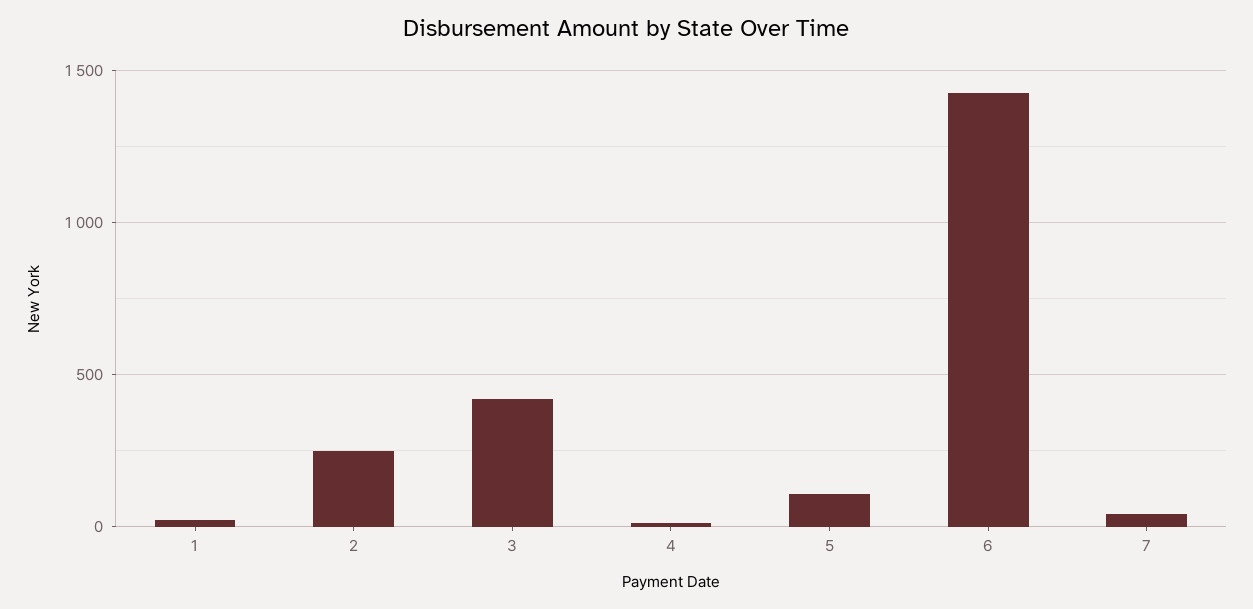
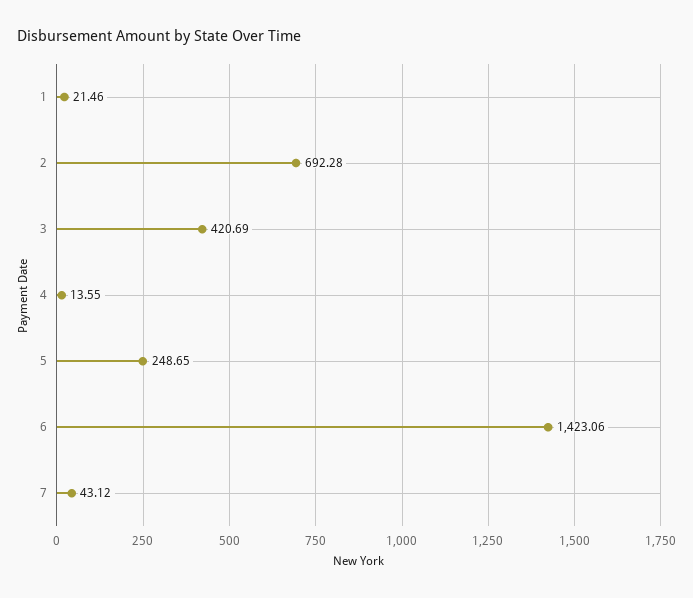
2: 250 -> 692.28
5: 100 -> 248.65

